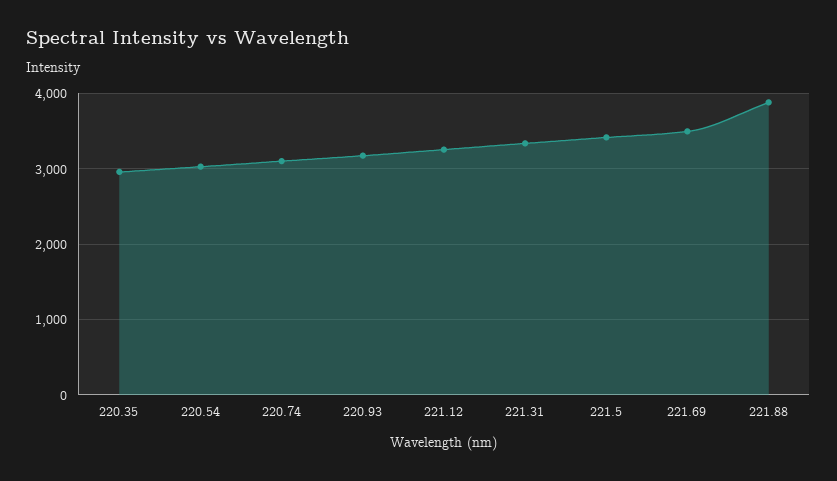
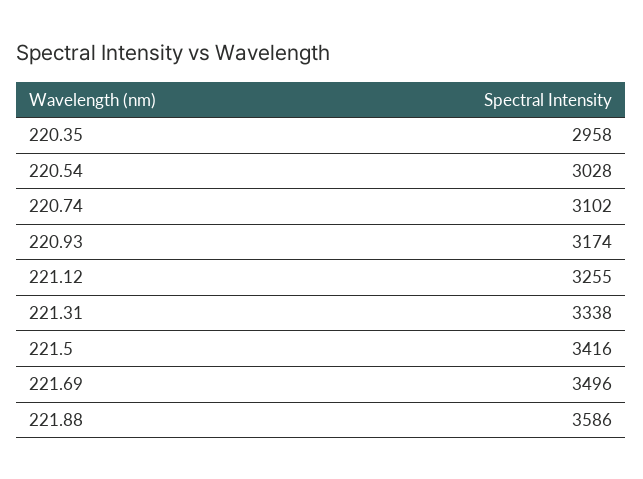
221.88: 3900 -> 3586

